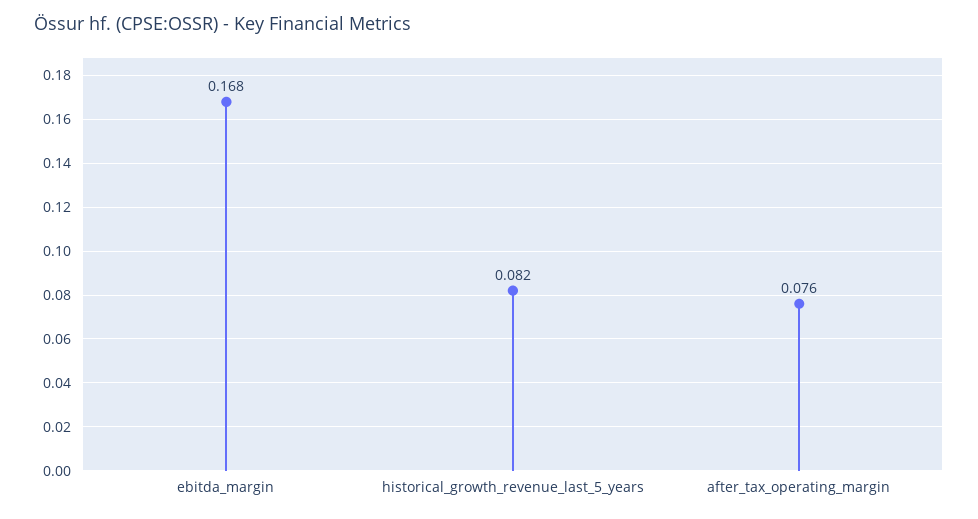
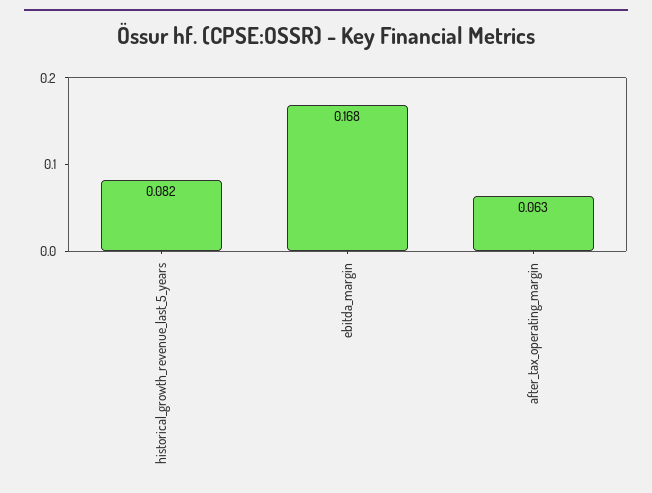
after_tax_operating_margin: 0.076 -> 0.063

